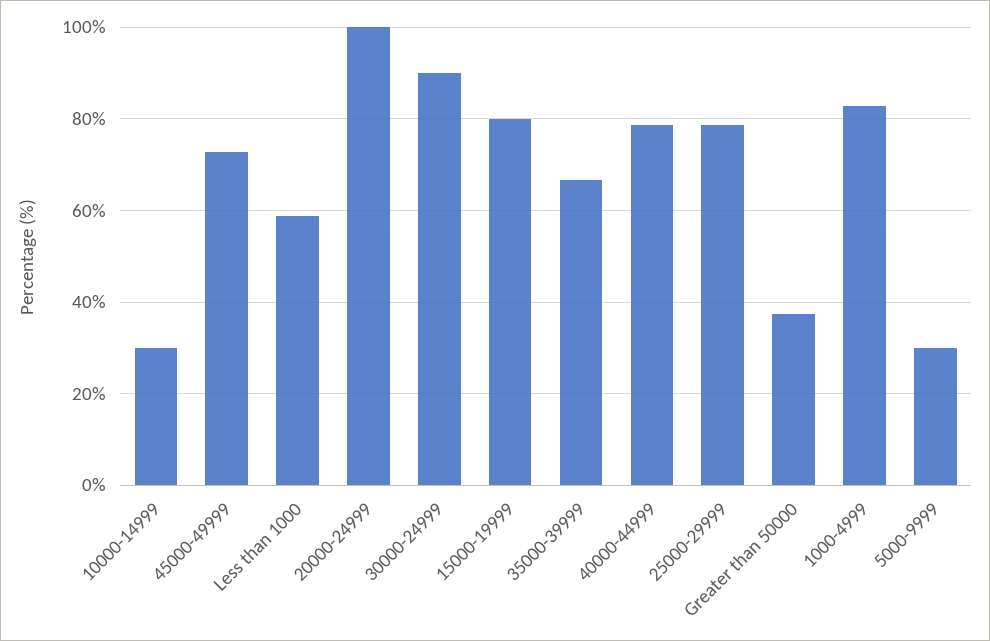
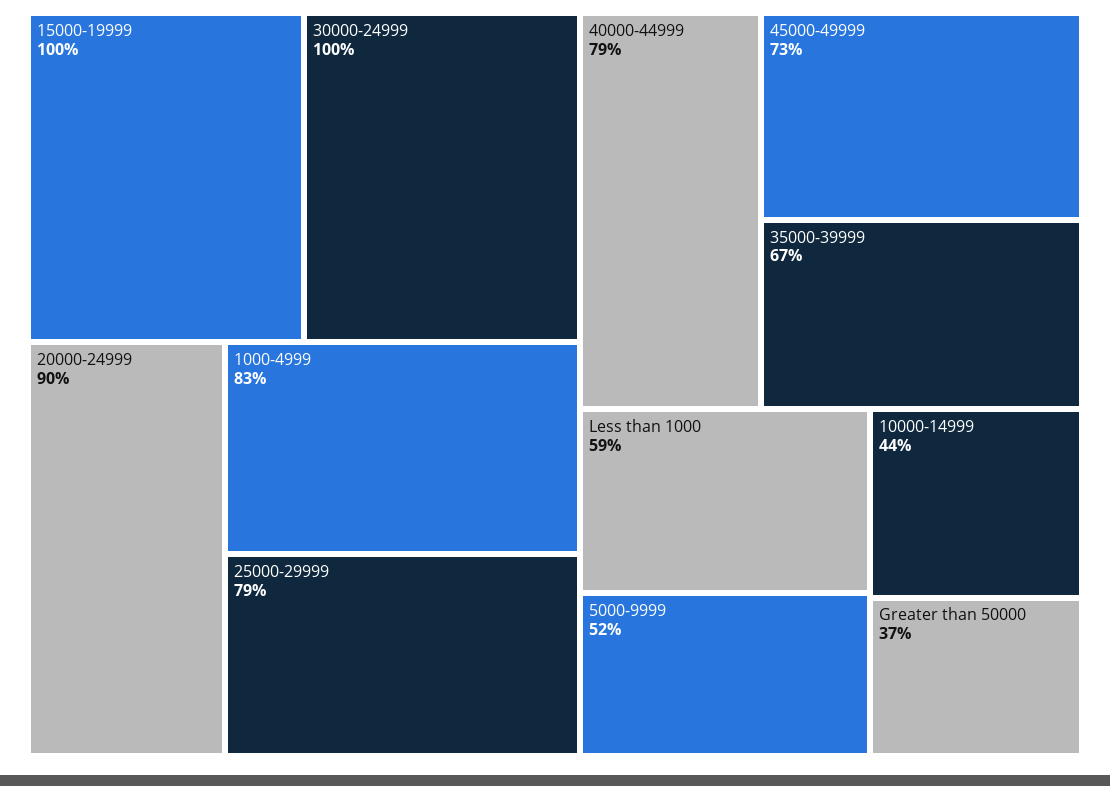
10000-14999: 30 -> 44
20000-24999: 100 -> 90
30000-24999: 90 -> 100
15000-19999: 80 -> 100
5000-9999: 30 -> 52

